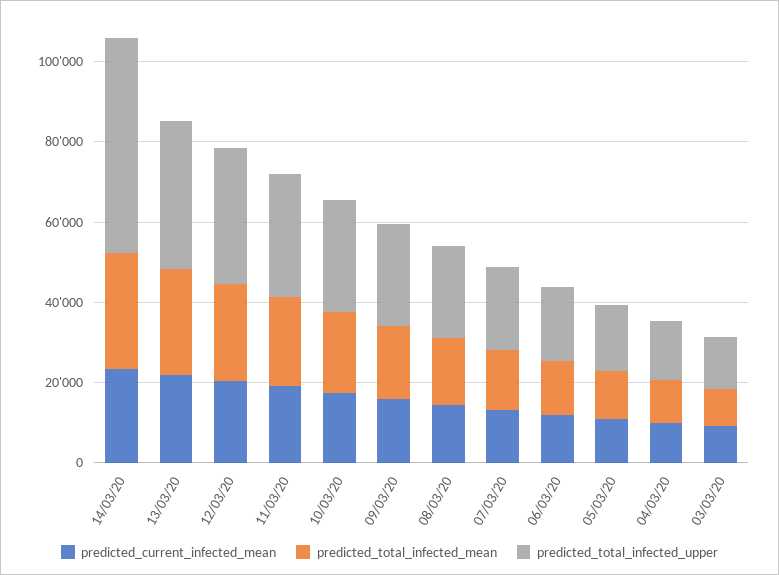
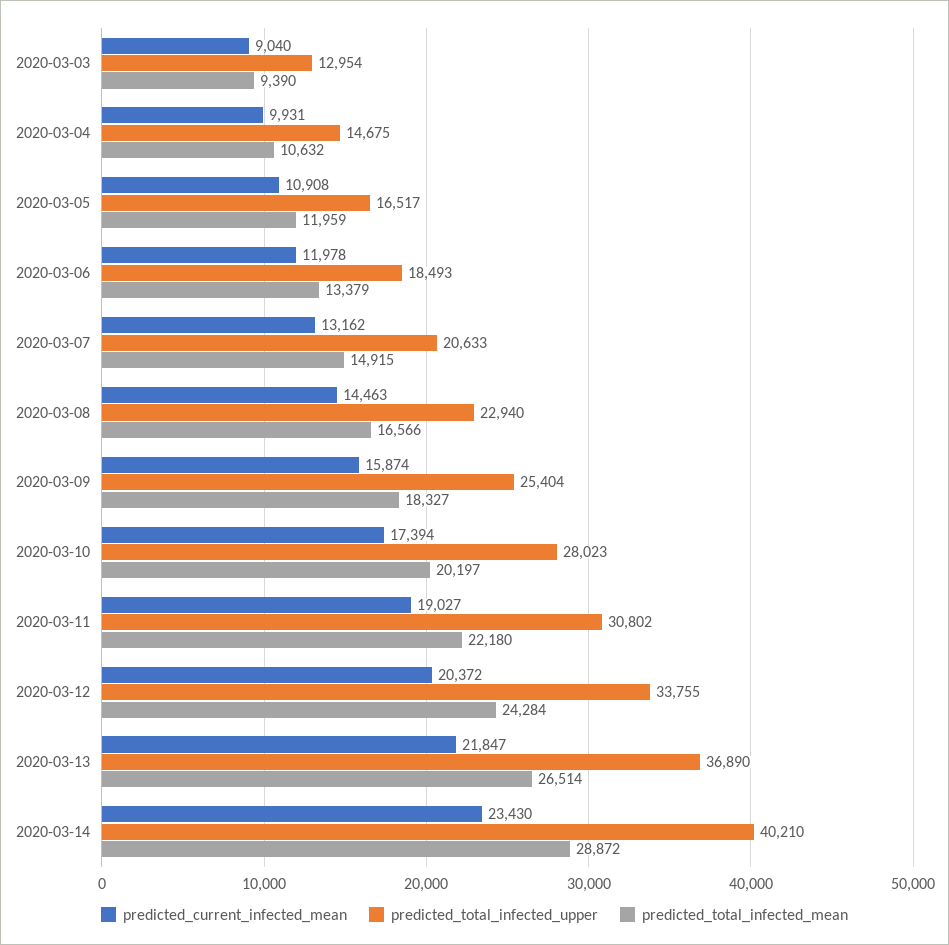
predicted_total_infected_upper, 14/03/20: 55000 -> 40210

